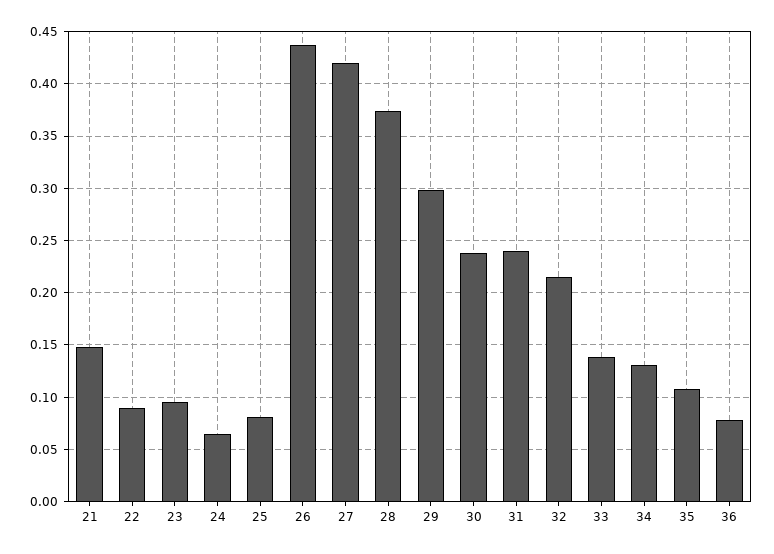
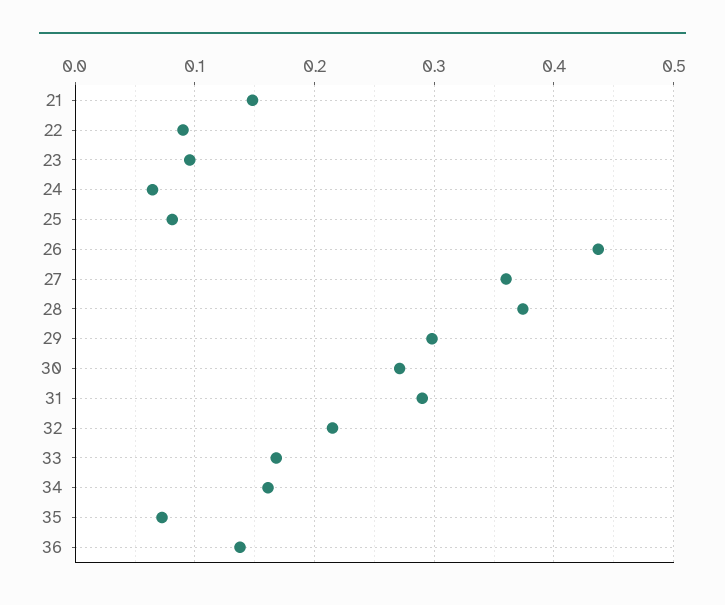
27: 0.42 -> 0.36
30: 0.24 -> 0.27
31: 0.24 -> 0.29
33: 0.14 -> 0.17
34: 0.13 -> 0.16
35: 0.11 -> 0.07
36: 0.08 -> 0.14

